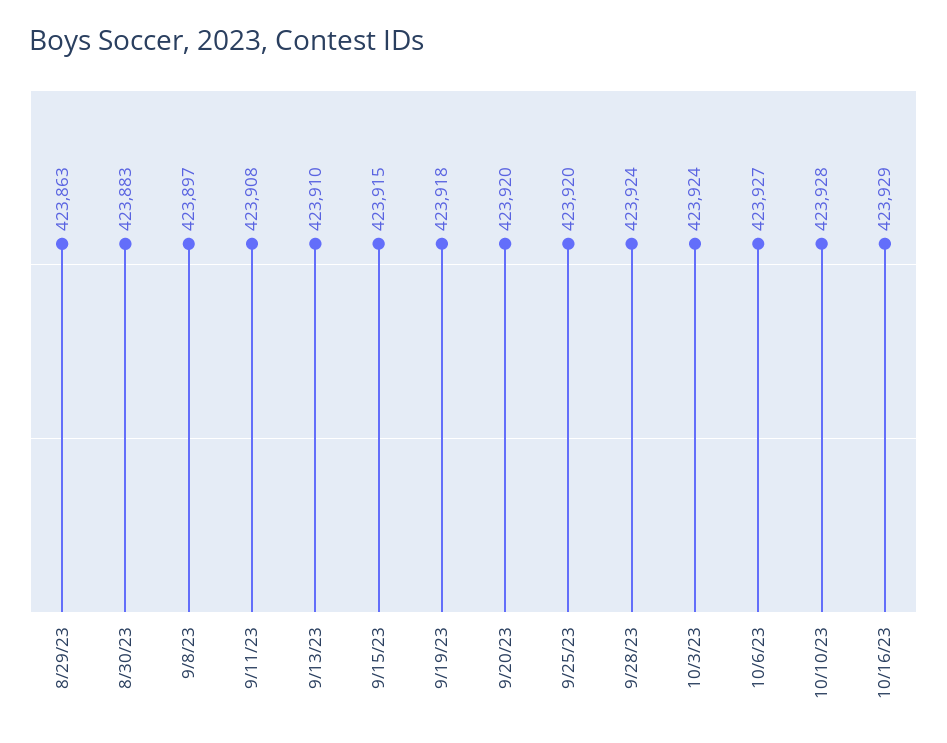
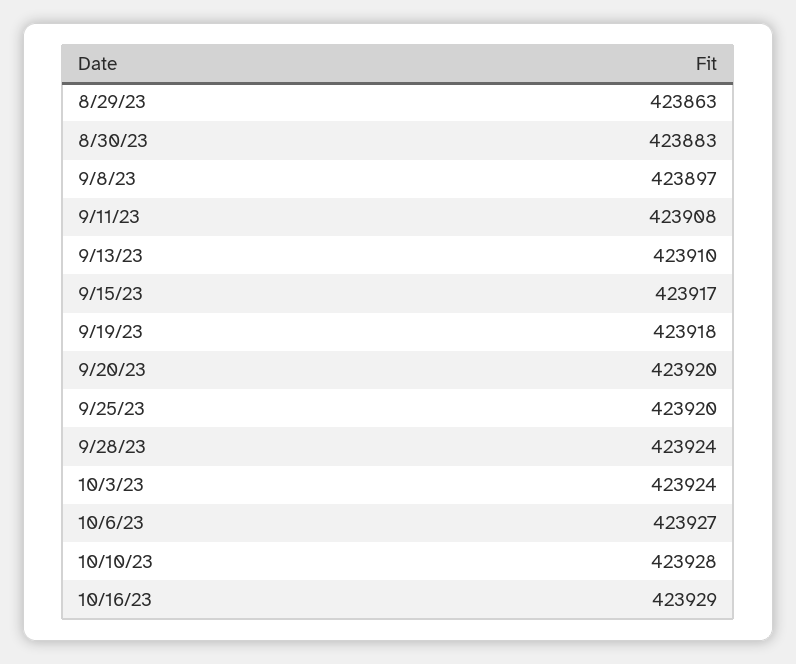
9/15/23: 423915 -> 423917

